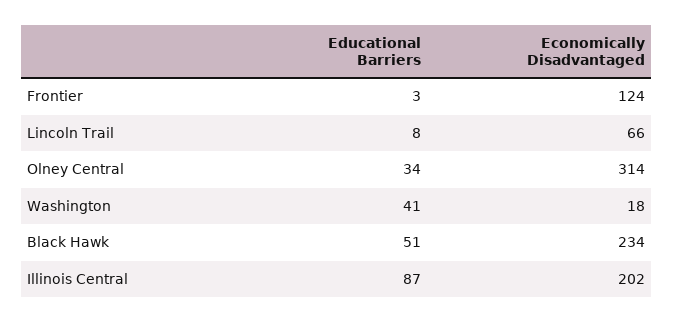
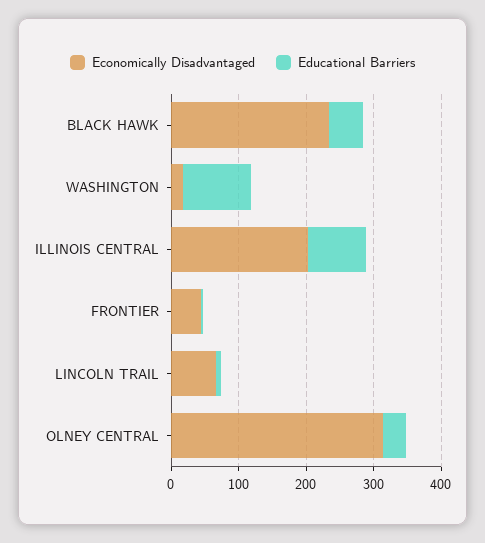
Economically Disadvantaged, Frontier: 124 -> 40
Educational Barriers, Washington: 41 -> 100

